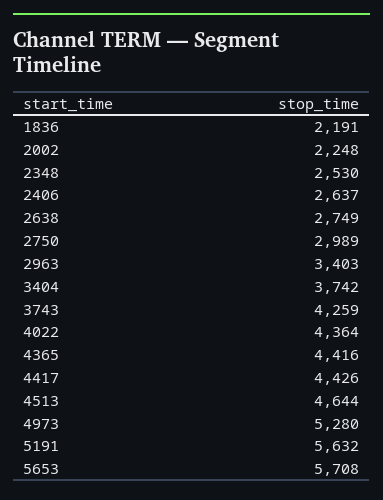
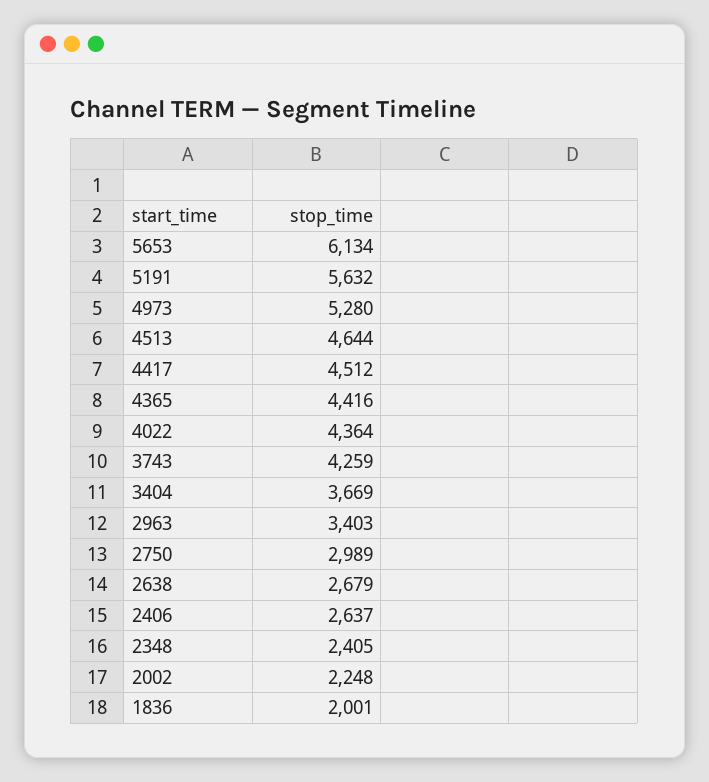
1836: 2191 -> 2001
2348: 2530 -> 2405
2638: 2749 -> 2679
3404: 3742 -> 3669
4417: 4426 -> 4512
5653: 5708 -> 6134

